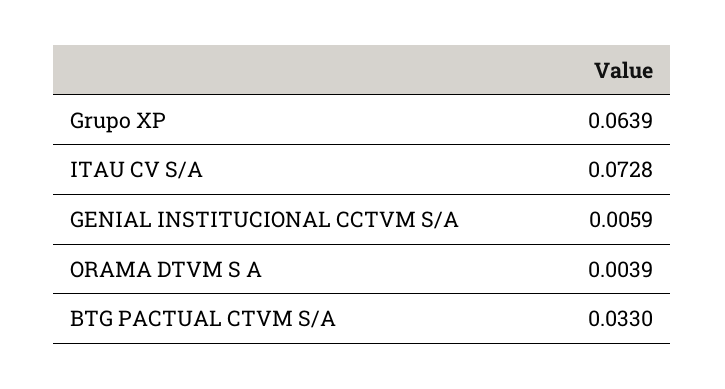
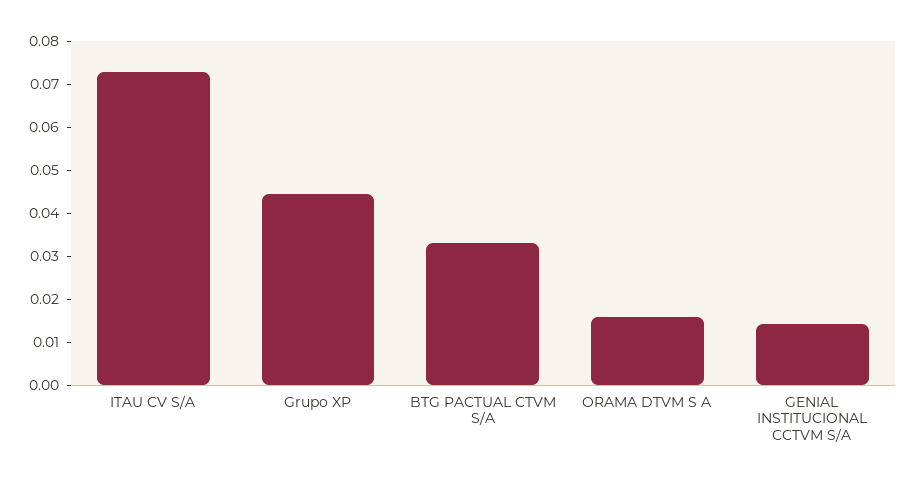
Grupo XP: 0.0639 -> 0.044
GENIAL INSTITUCIONAL CCTVM S/A: 0.0059 -> 0.014
ORAMA DTVM S A: 0.0039 -> 0.016

